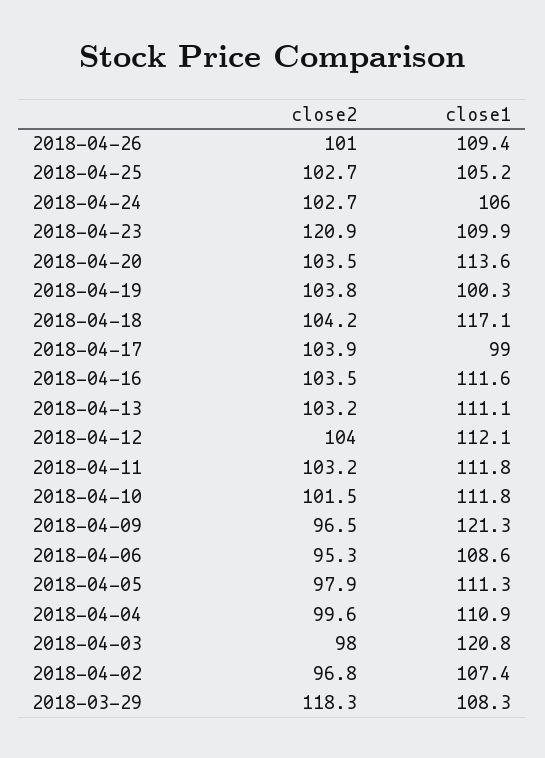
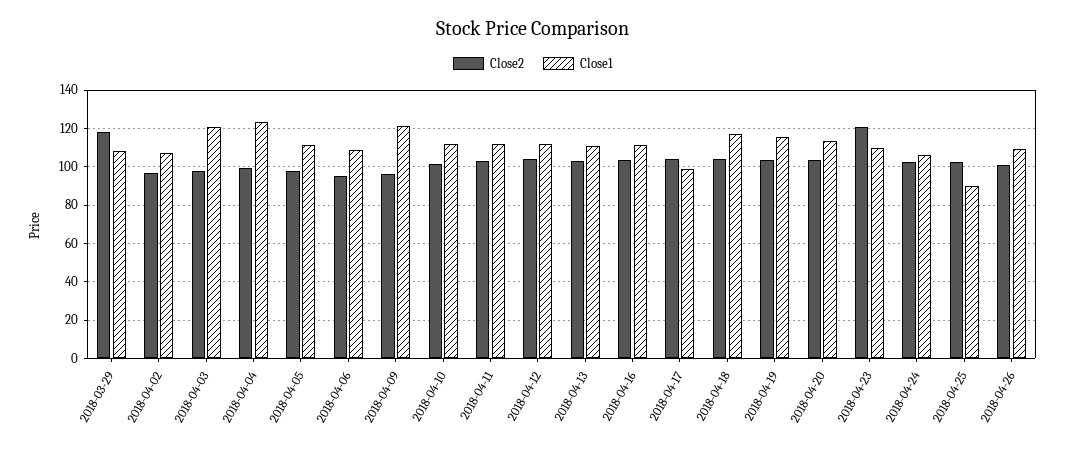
close1, 2018-04-25: 105.2 -> 90
close1, 2018-04-19: 100.3 -> 115
close1, 2018-04-04: 110.9 -> 125

